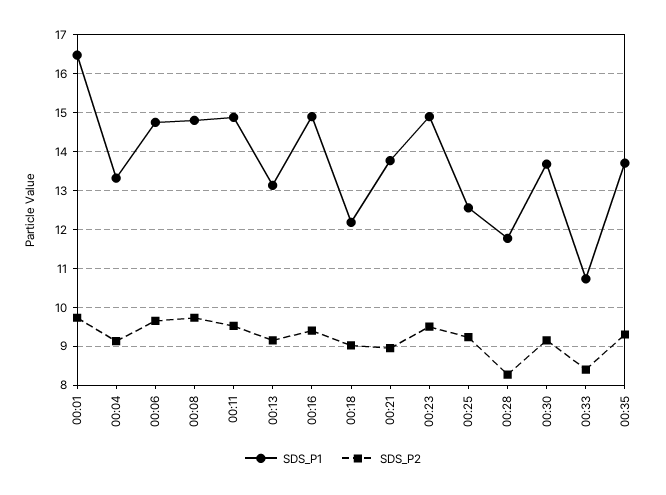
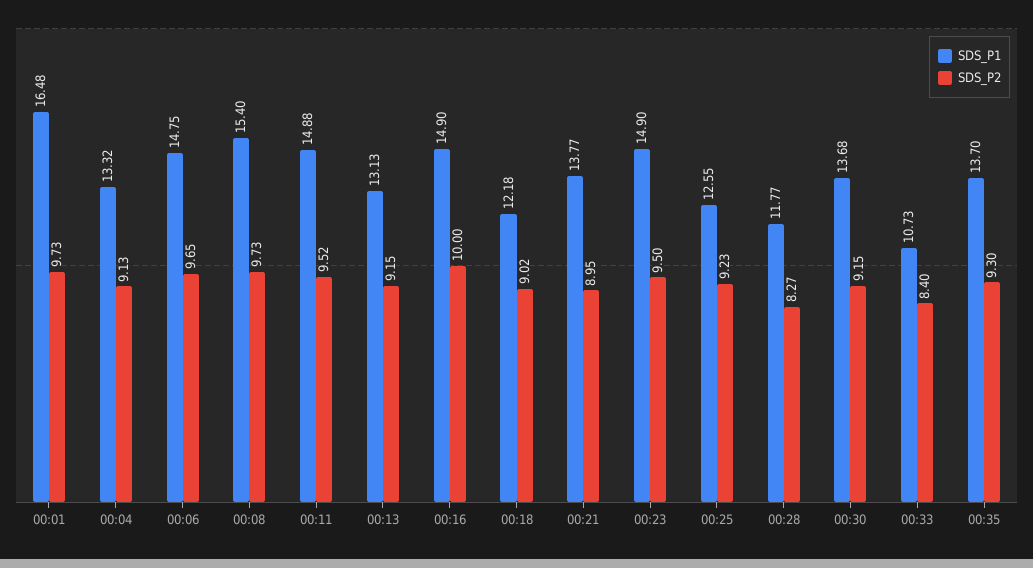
SDS_P1, 00:08: 14.8 -> 15.4
SDS_P2, 00:16: 9.4 -> 10

